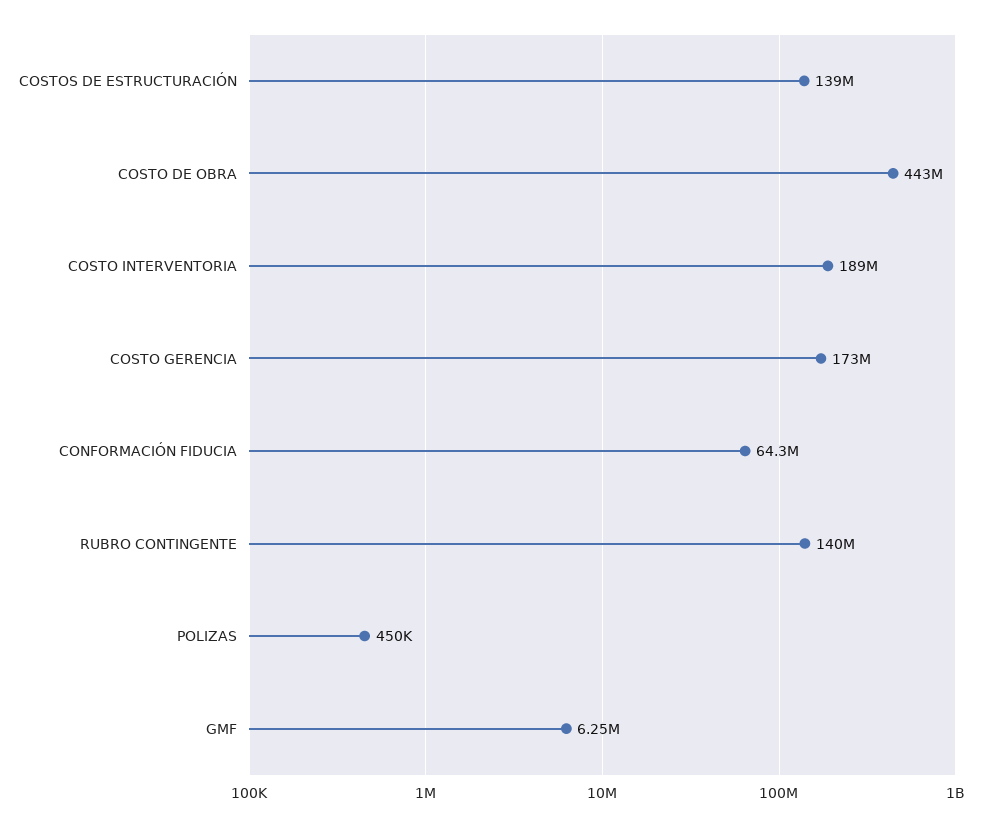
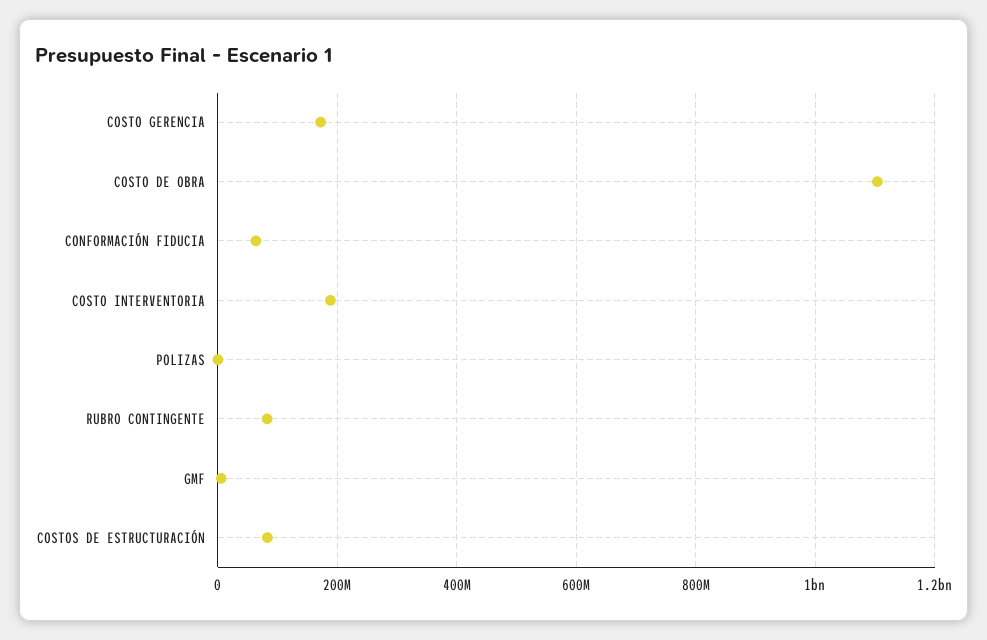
COSTOS DE ESTRUCTURACIÓN: 139000000 -> 80000000
COSTO DE OBRA: 443000000 -> 1100000000
RUBRO CONTINGENTE: 140000000 -> 80000000

